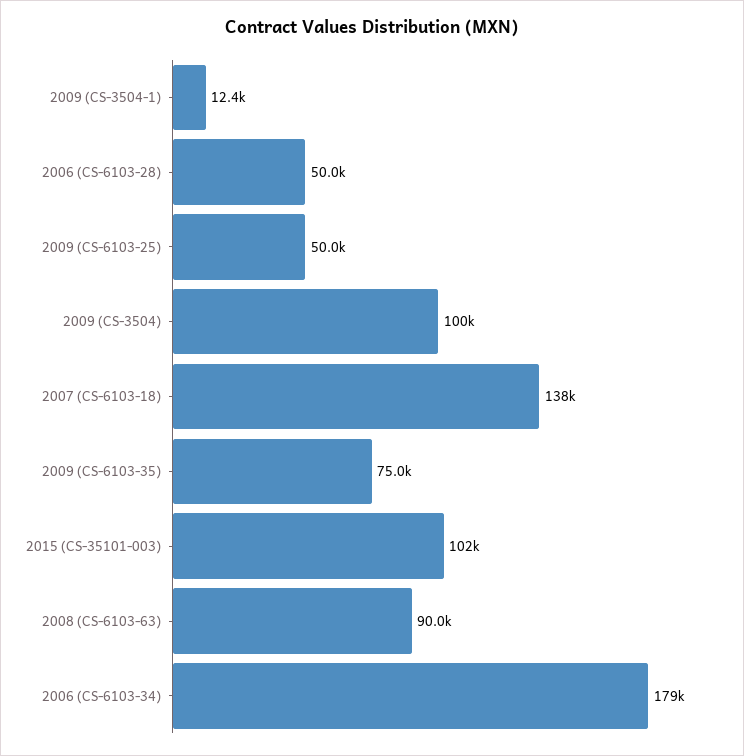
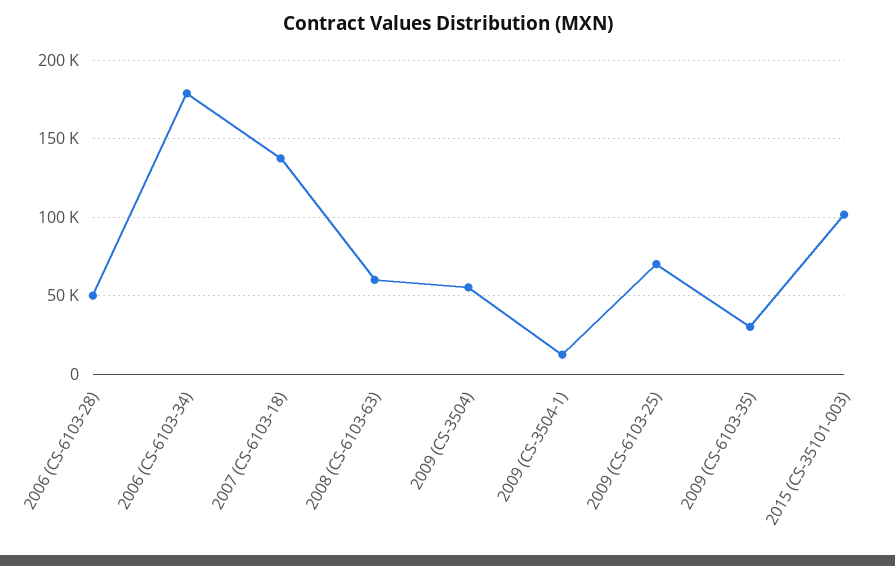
2009 (CS-6103-25): 50000 -> 70000
2009 (CS-3504): 100000 -> 55000
2009 (CS-6103-35): 75000 -> 30000
2008 (CS-6103-63): 90000 -> 60000

